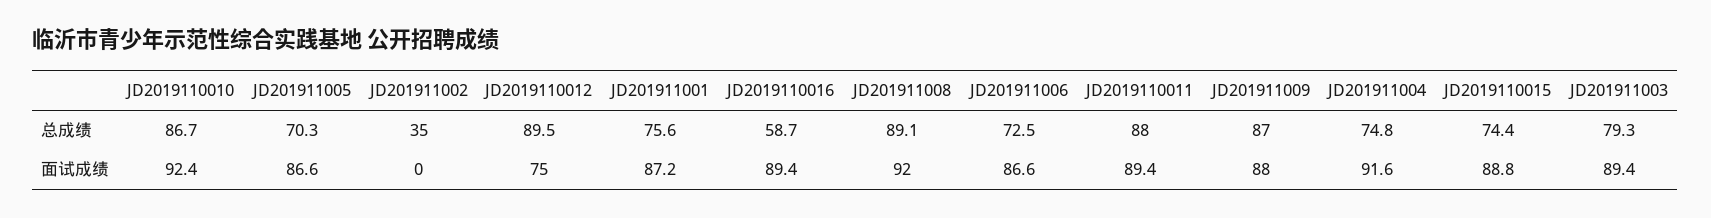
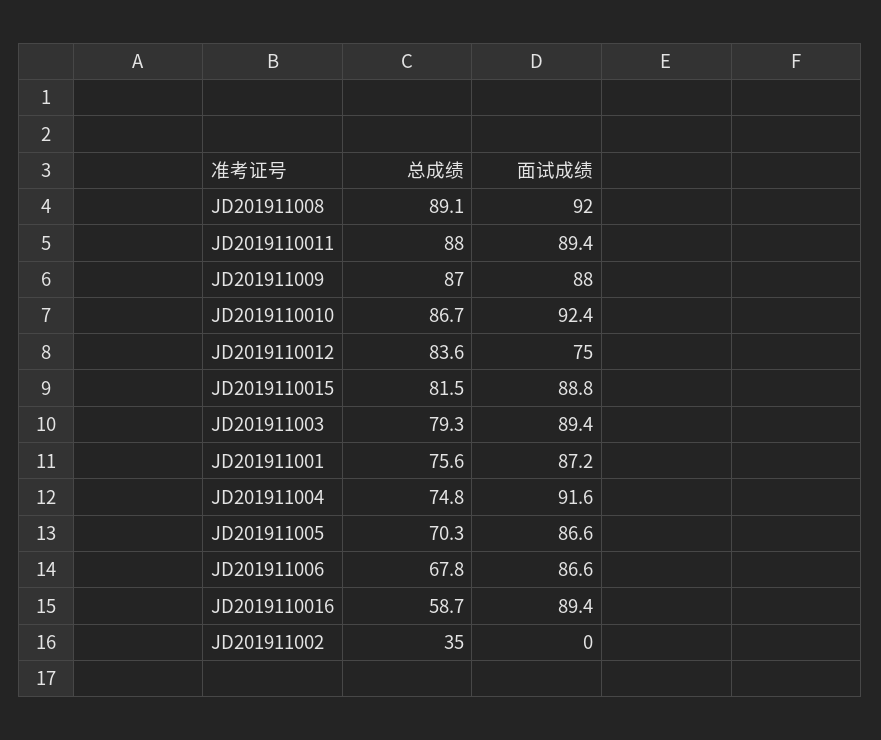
JD2019110012, 总成绩: 89.5 -> 83.6
JD201911006, 总成绩: 72.5 -> 67.8
JD2019110015, 总成绩: 74.4 -> 81.5

